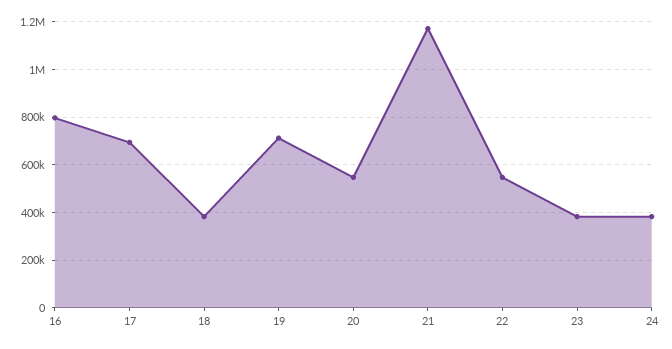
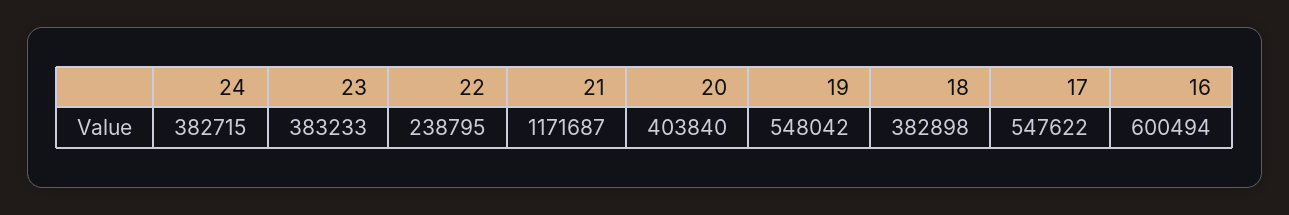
16: 800000 -> 600494
17: 700000 -> 547622
19: 700000 -> 548042
20: 550000 -> 403840
22: 550000 -> 238795

